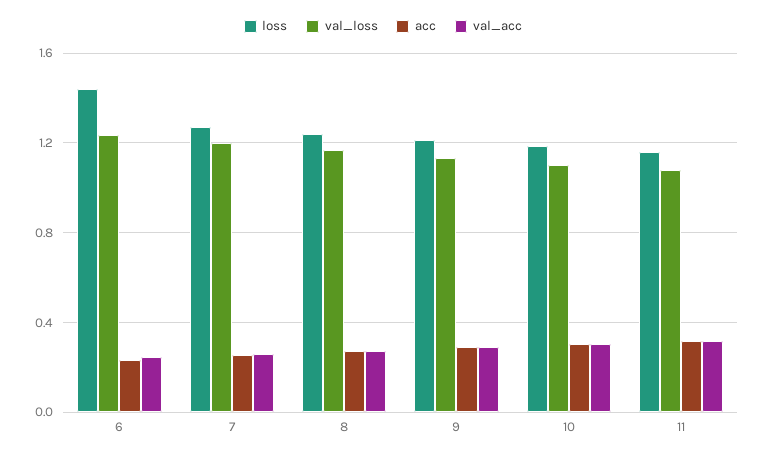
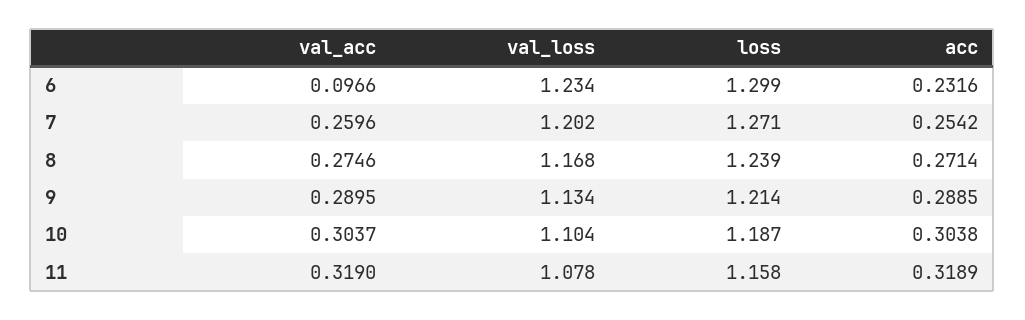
loss, 6: 1.45 -> 1.299
val_acc, 6: 0.25 -> 0.0966

